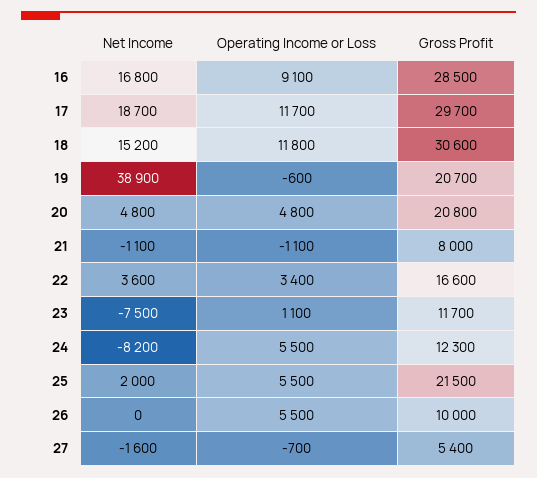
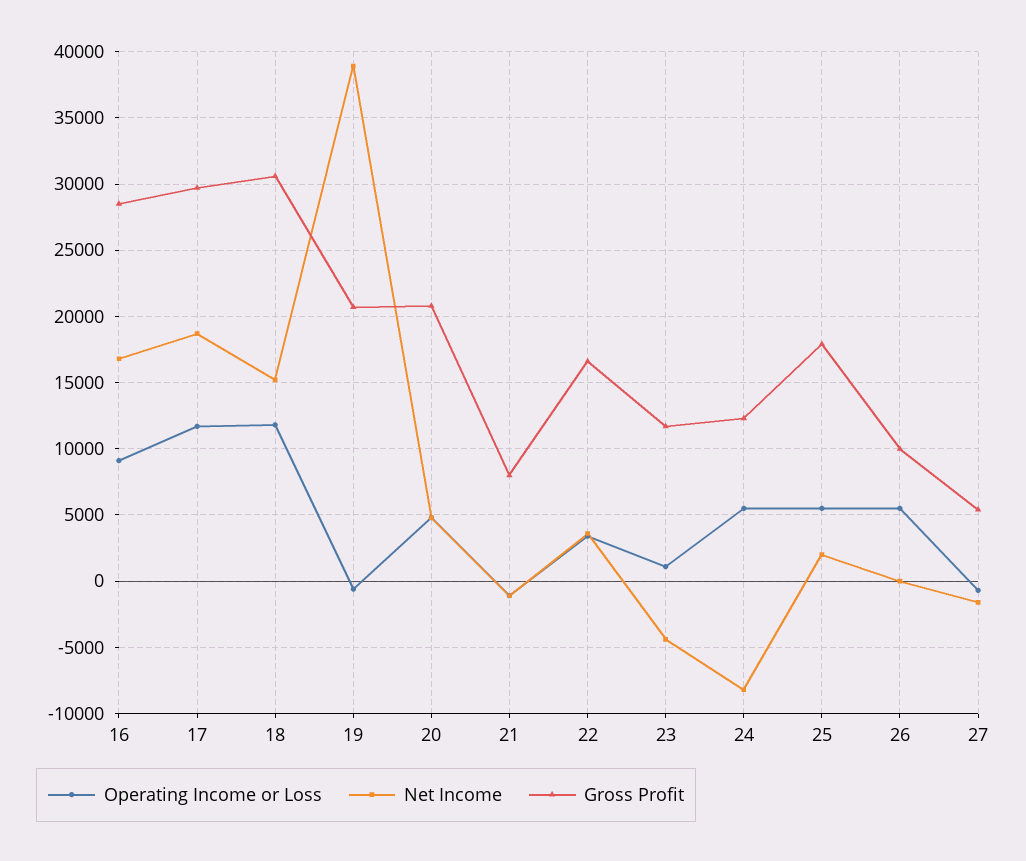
Net Income, 23: -7500 -> -4500
Gross Profit, 25: 21500 -> 18000

